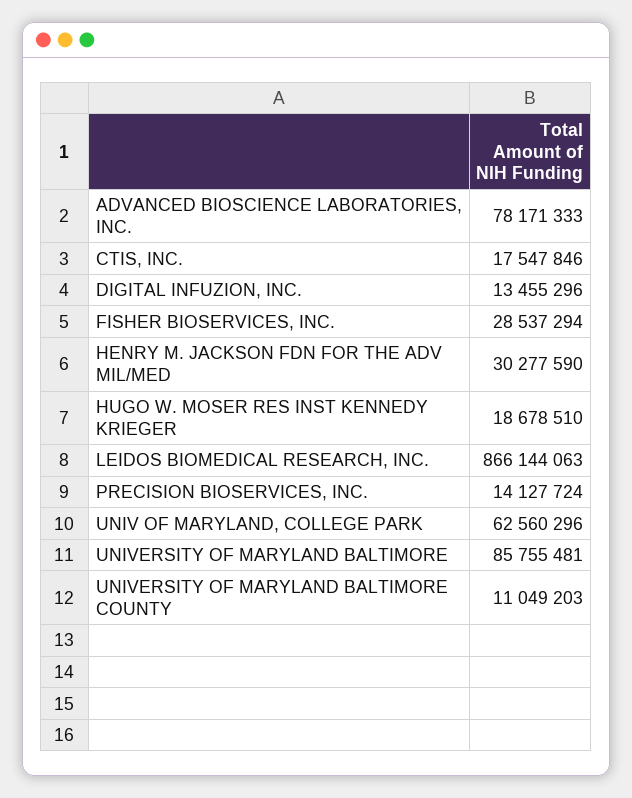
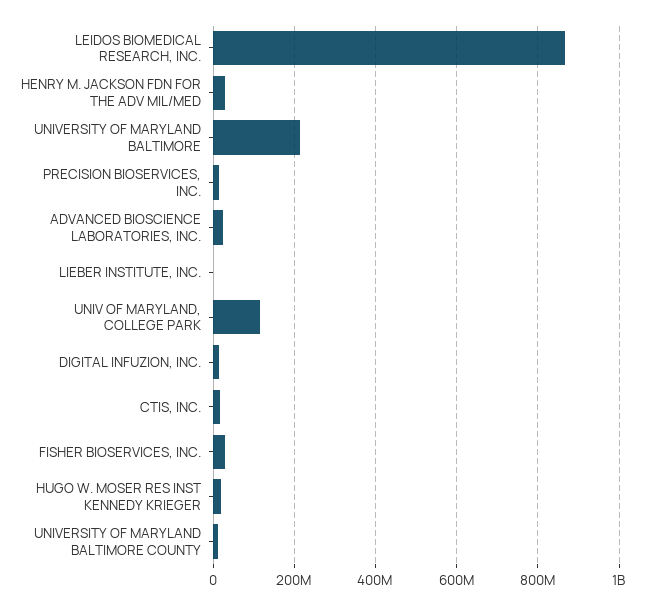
ADVANCED BIOSCIENCE LABORATORIES, INC.: 78171333 -> 20000000
UNIV OF MARYLAND, COLLEGE PARK: 62560296 -> 120000000
UNIVERSITY OF MARYLAND BALTIMORE: 85755481 -> 220000000
LIEBER INSTITUTE, INC.: none -> 0

